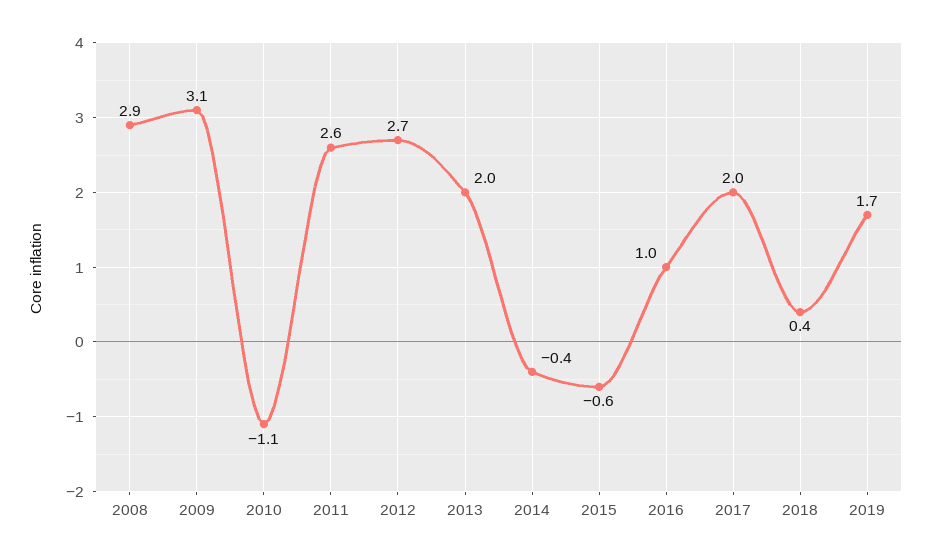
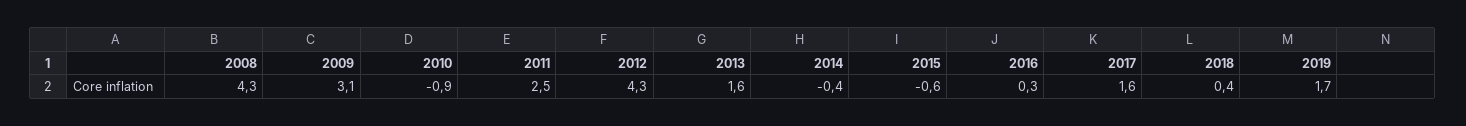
2008: 2.9 -> 4.3
2010: -1.1 -> -0.9
2011: 2.6 -> 2.5
2012: 2.7 -> 4.3
2013: 2 -> 1.6
2016: 1 -> 0.3
2017: 2 -> 1.6

